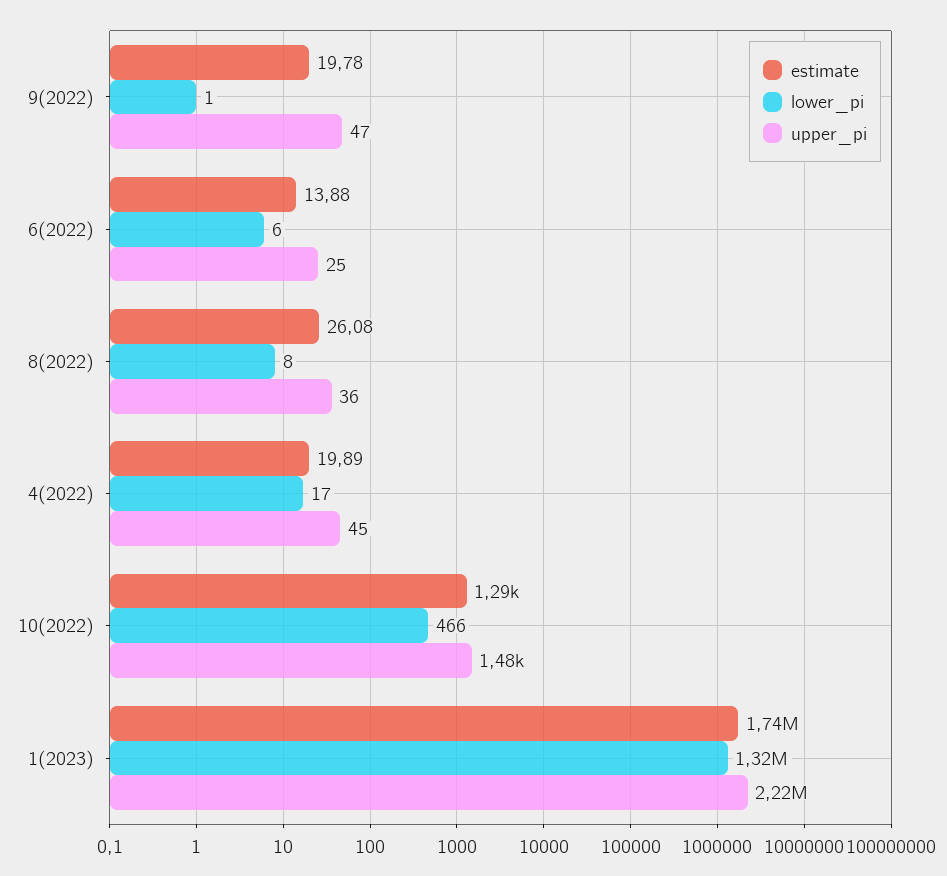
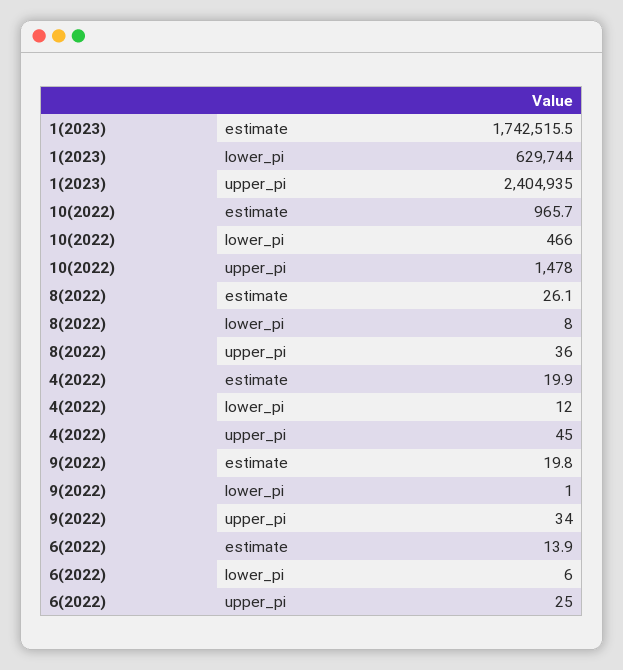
upper_pi, 9(2022): 47 -> 34
lower_pi, 4(2022): 17 -> 12
estimate, 10(2022): 1290 -> 965.7
lower_pi, 1(2023): 1320000 -> 629744
upper_pi, 1(2023): 2220000 -> 2404935

